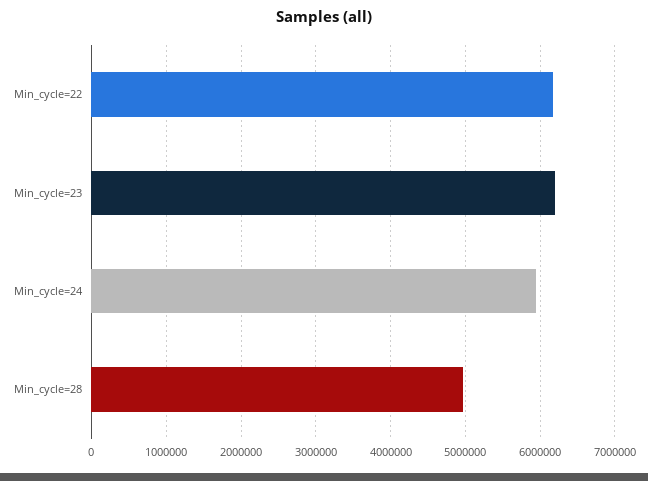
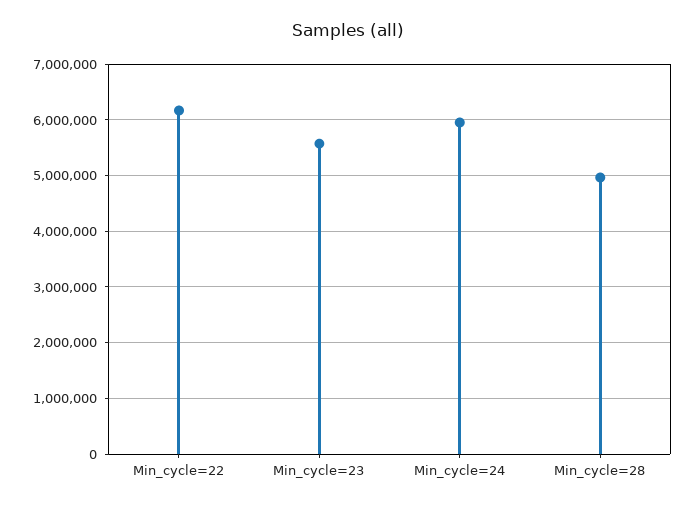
Min_cycle=23: 6200000 -> 5600000

